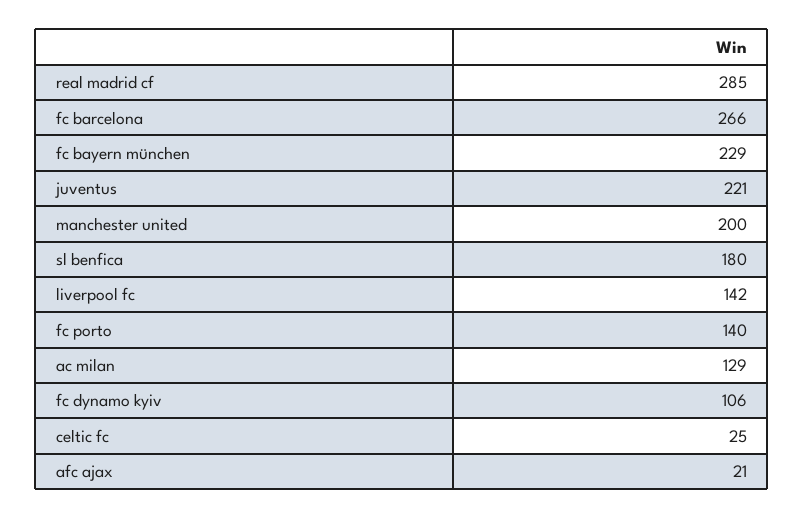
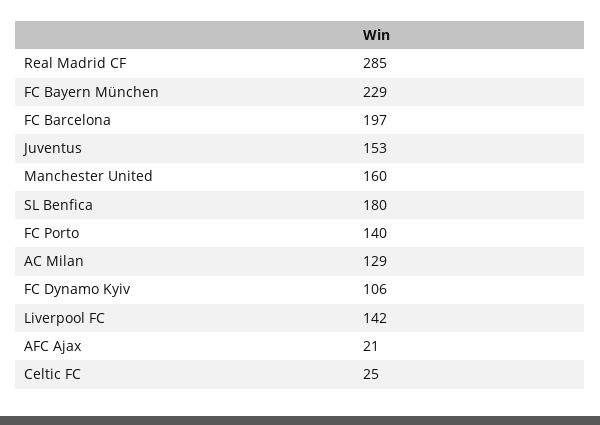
fc barcelona: 266 -> 197
juventus: 221 -> 153
manchester united: 200 -> 160

